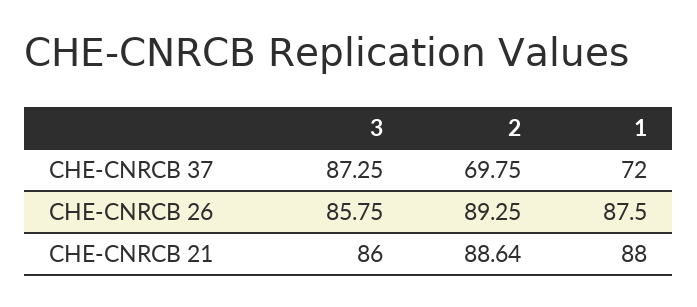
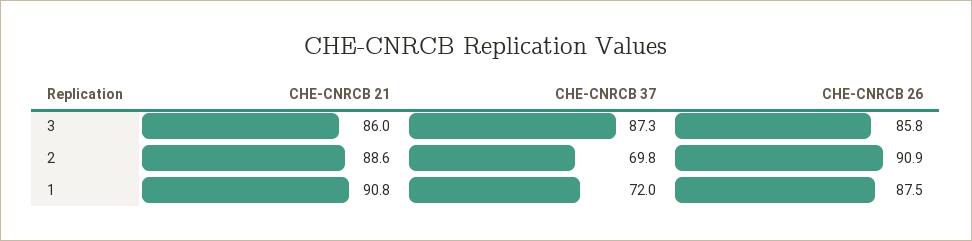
2, CHE-CNRCB 26: 89.25 -> 90.9
1, CHE-CNRCB 21: 88 -> 90.8

